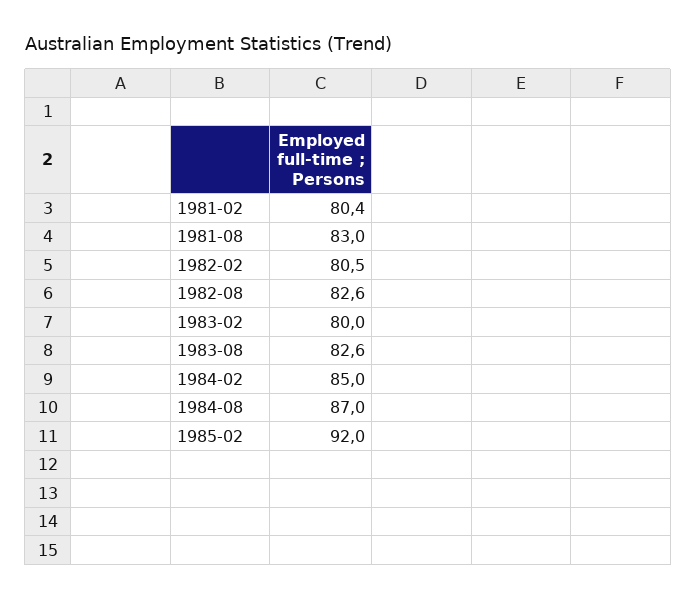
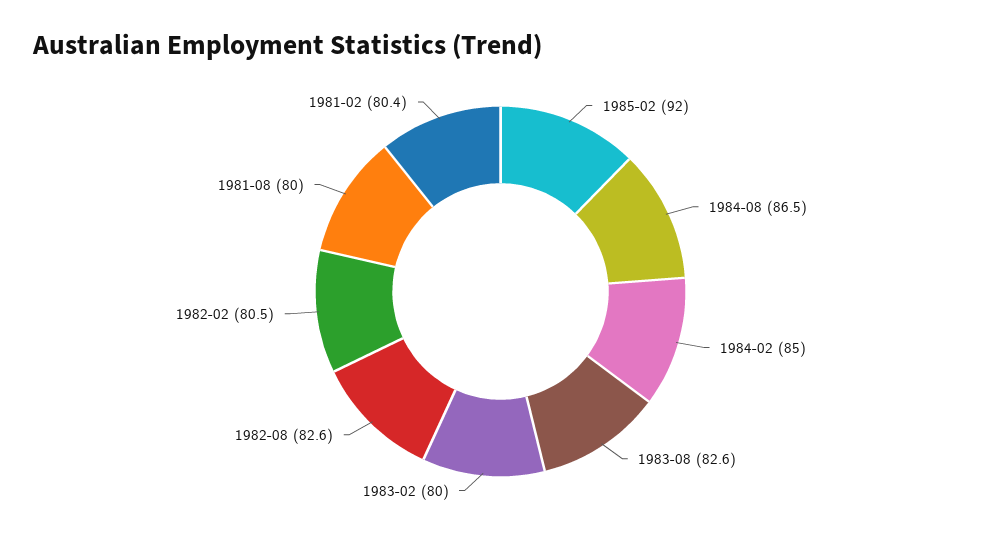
1981-08: 83 -> 80
1984-08: 87 -> 86.5

